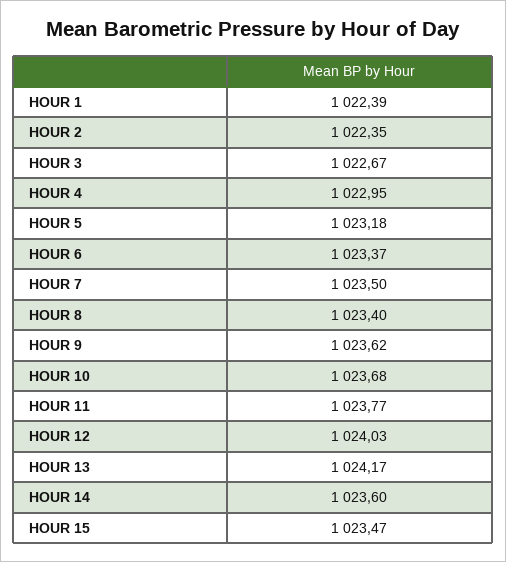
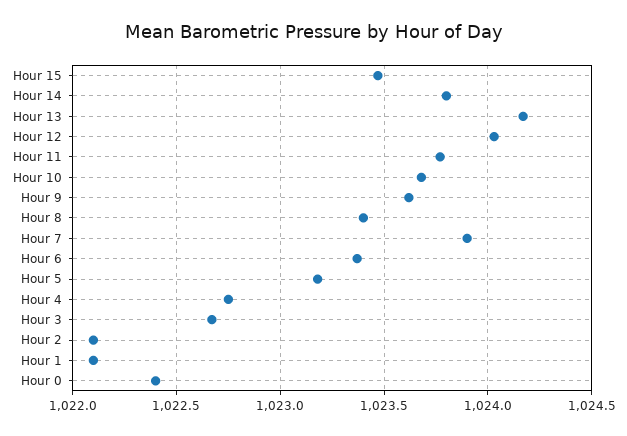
HOUR 1: 1022.39 -> 1022.1
HOUR 2: 1022.35 -> 1022.1
HOUR 4: 1022.95 -> 1022.75
HOUR 7: 1023.5 -> 1023.9
HOUR 14: 1023.6 -> 1023.8
Hour 0: none -> 1022.4

